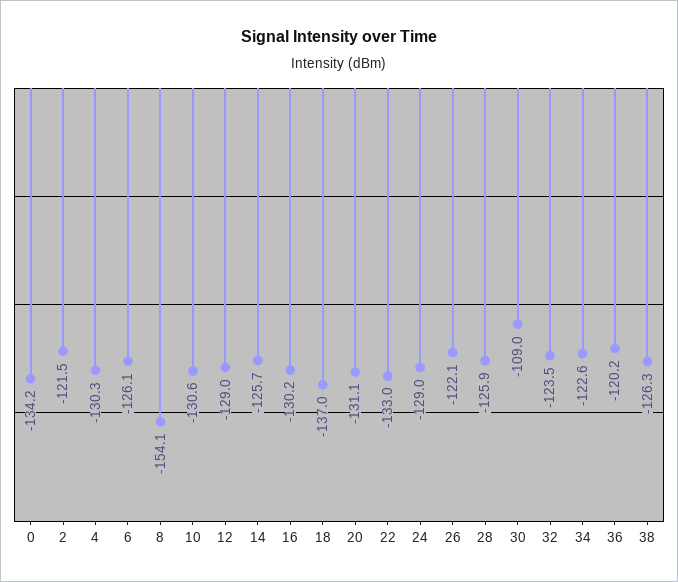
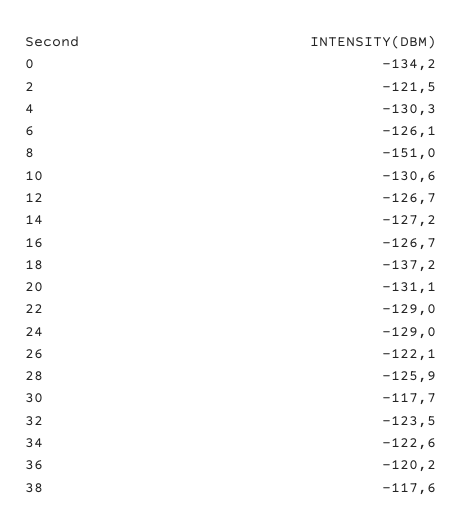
8: -154.1 -> -151
12: -129 -> -126.7
14: -125.7 -> -127.2
16: -130.2 -> -126.7
18: -137 -> -137.2
22: -133 -> -129
30: -109 -> -117.7
38: -126.3 -> -117.6

